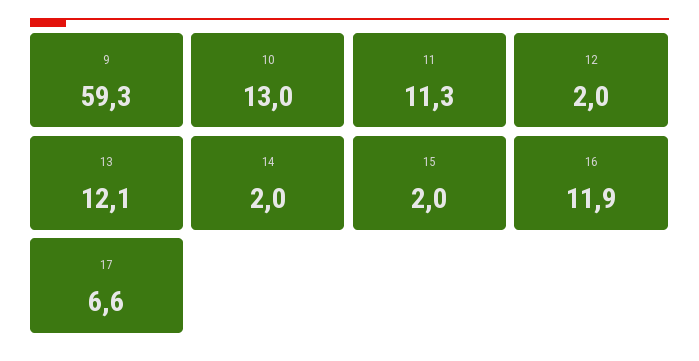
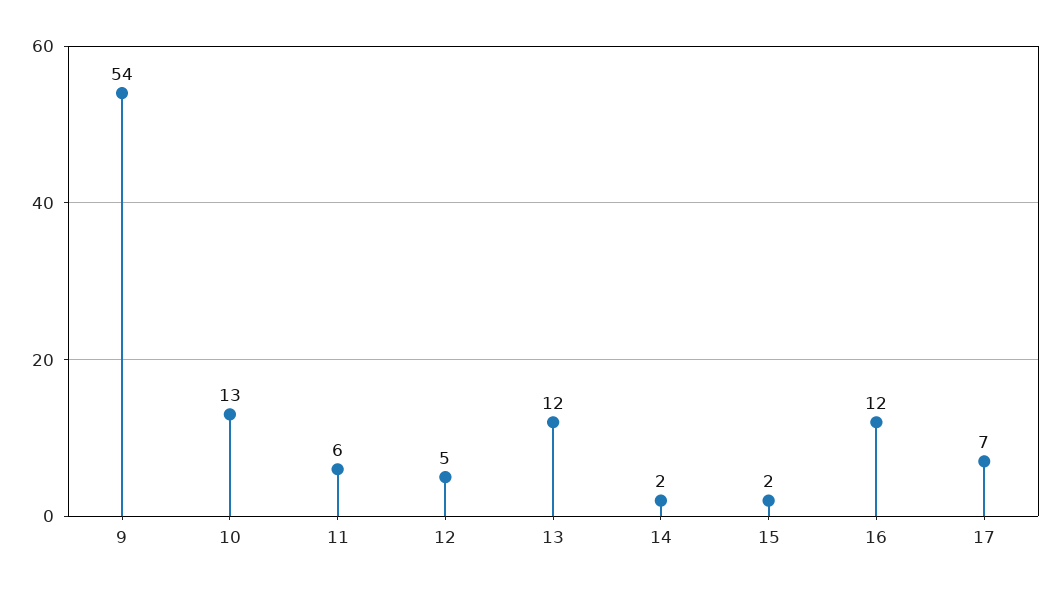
9: 59.3 -> 54
11: 11.3 -> 6
12: 2 -> 5

